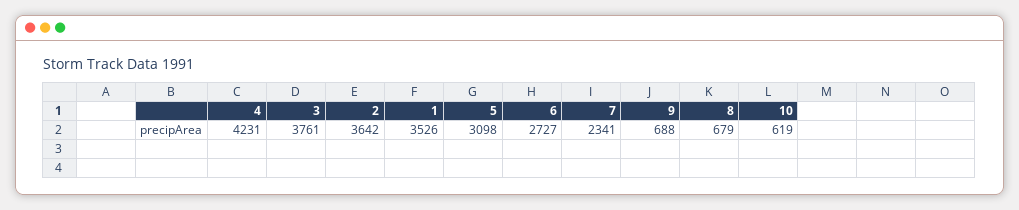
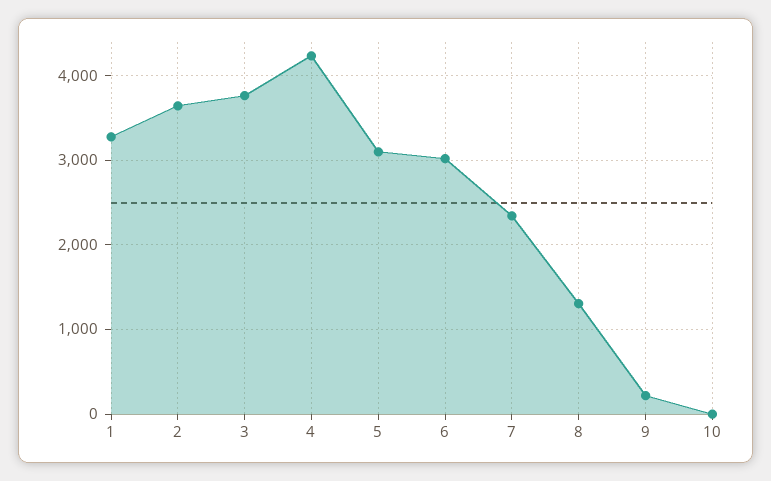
1: 3526 -> 3300
6: 2727 -> 3000
9: 688 -> 200
8: 679 -> 1300
10: 619 -> 0

